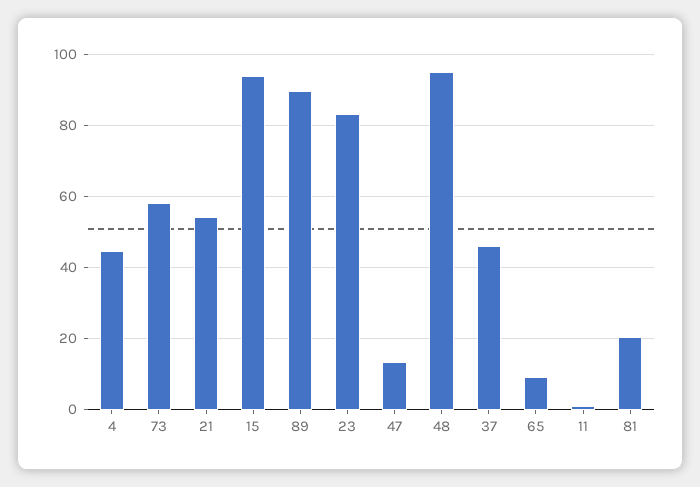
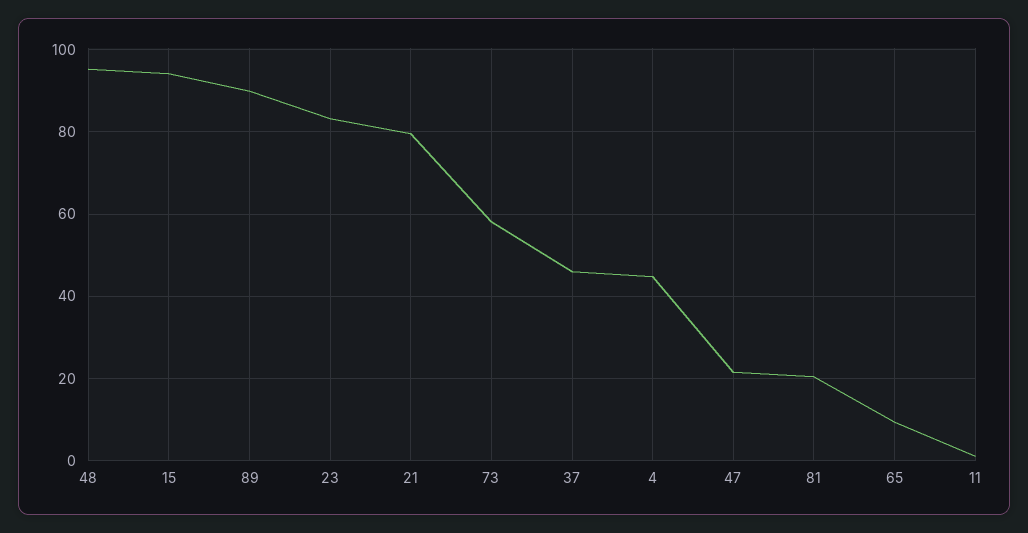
21: 54 -> 80
47: 14 -> 22

